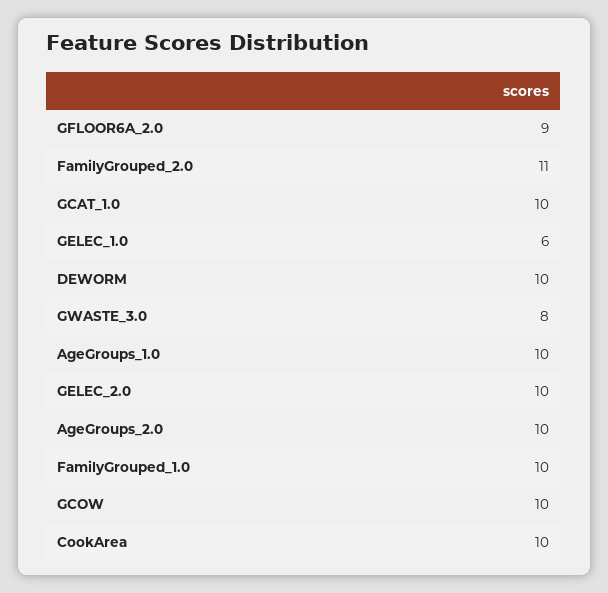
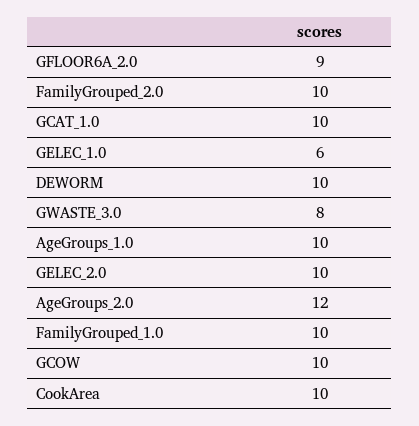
FamilyGrouped_2.0: 11 -> 10
AgeGroups_2.0: 10 -> 12

